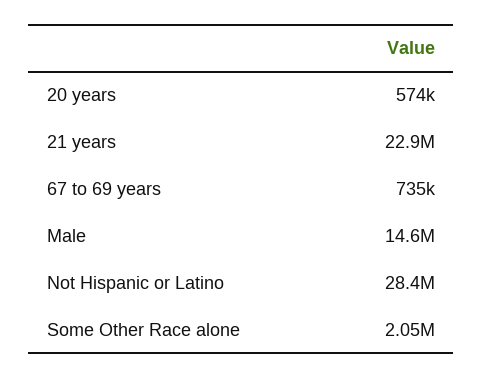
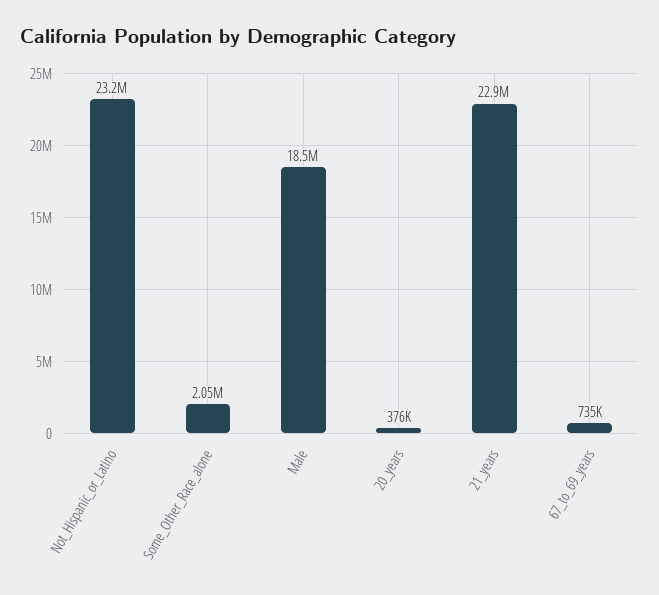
20 years: 574000 -> 376000
Male: 14600000 -> 18500000
Not Hispanic or Latino: 28400000 -> 23200000

